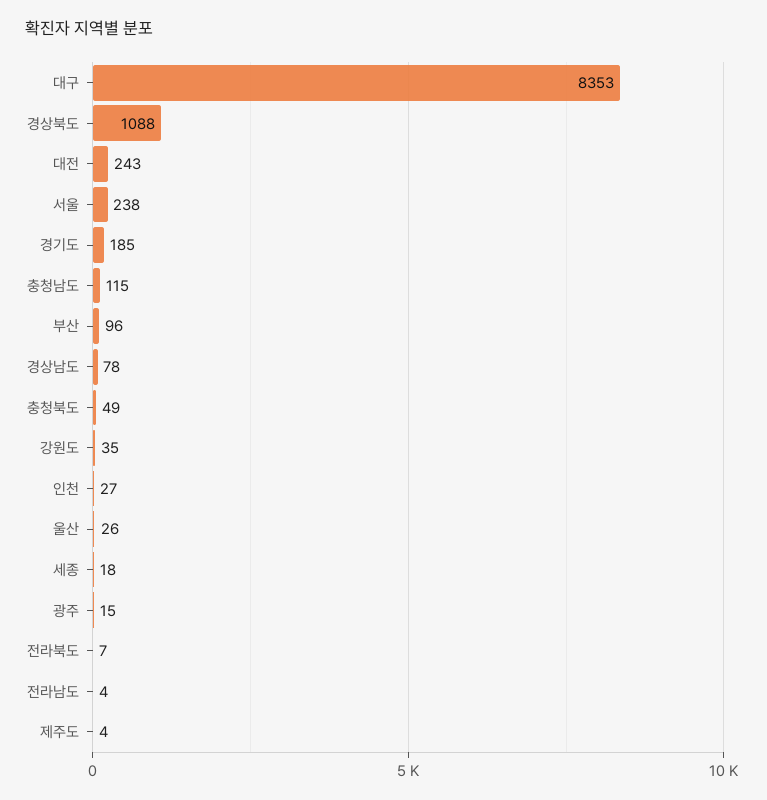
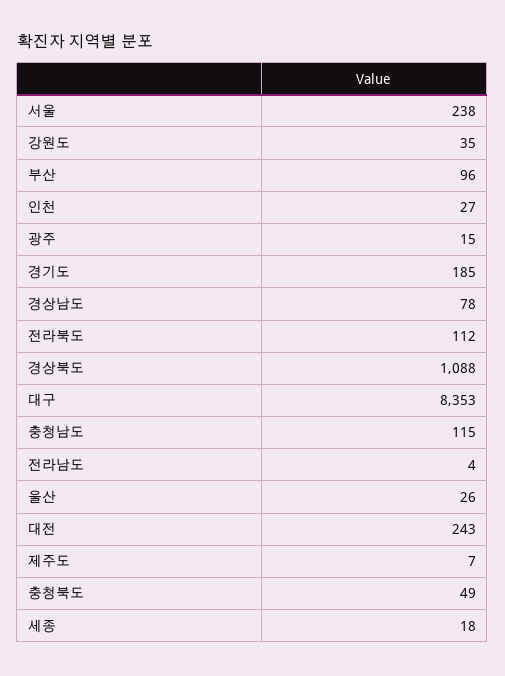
전라북도: 7 -> 112
제주도: 4 -> 7

